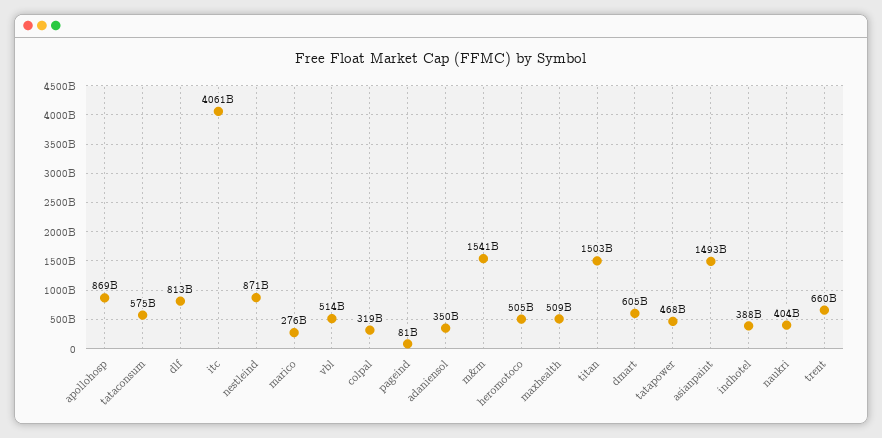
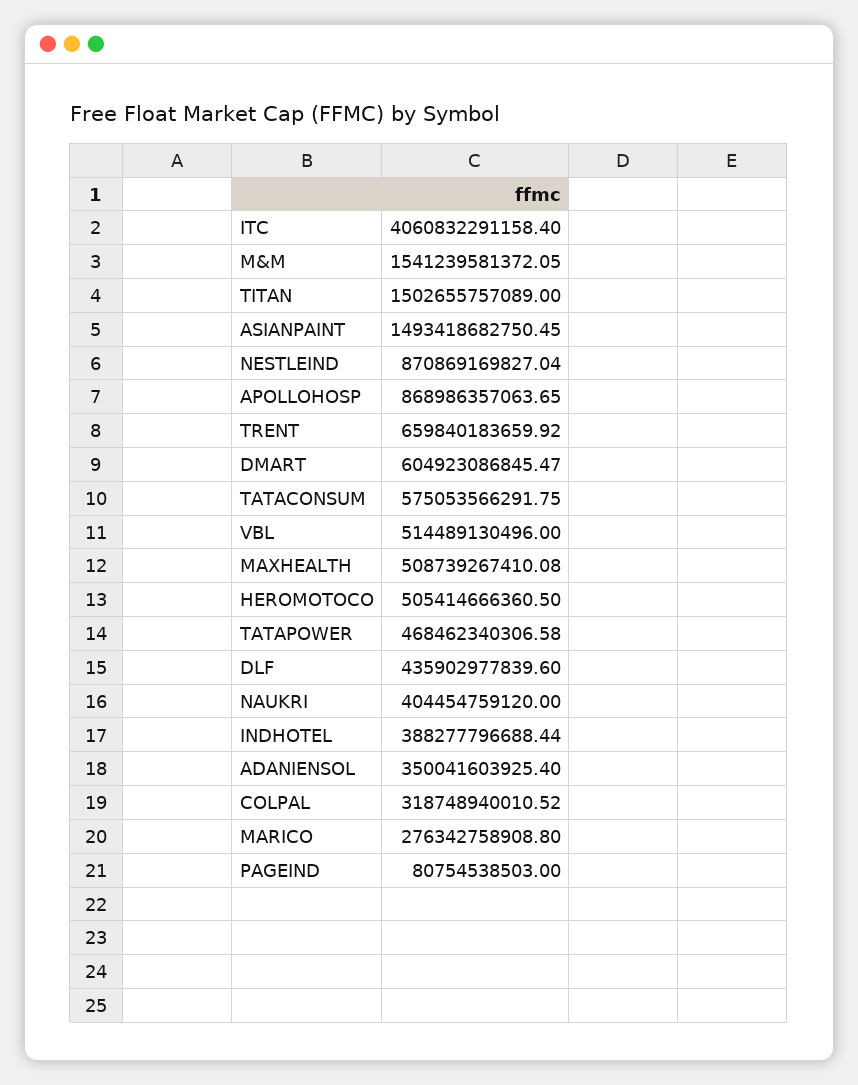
dlf: 813000000000 -> 435902977839.6

